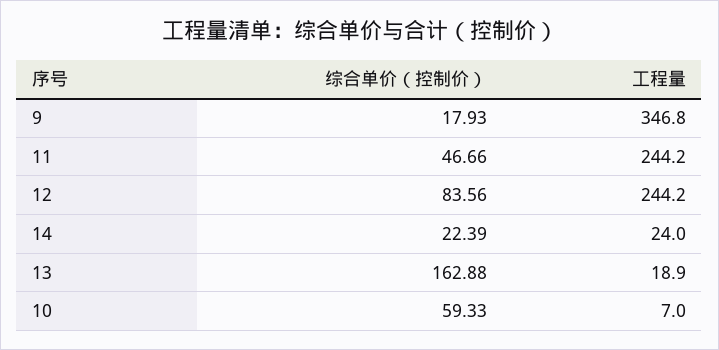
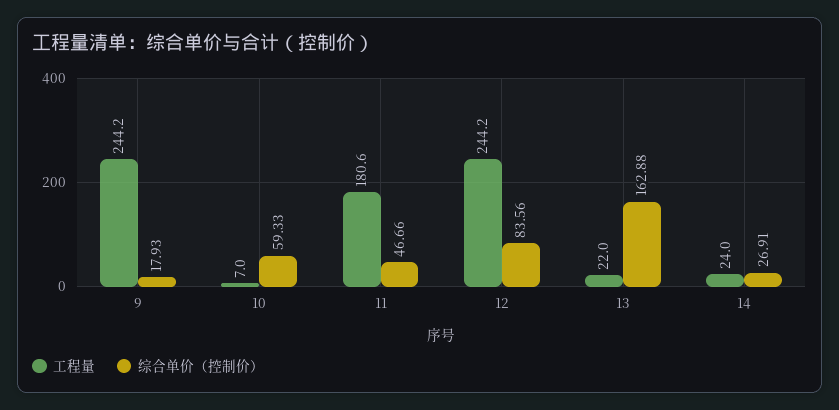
工程量, 9: 346.8 -> 244.2
工程量, 11: 244.2 -> 180.6
综合单价（控制价）, 14: 22.39 -> 26.91
工程量, 13: 18.9 -> 22

